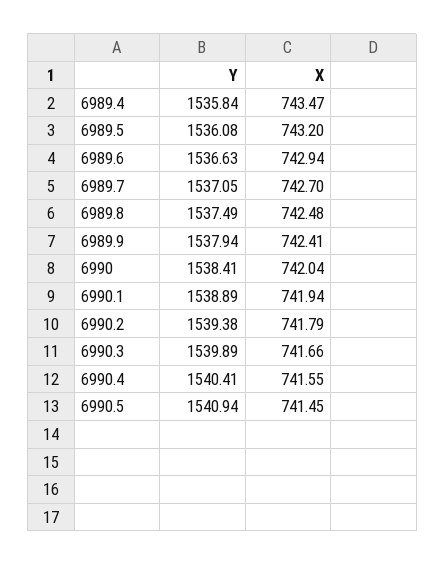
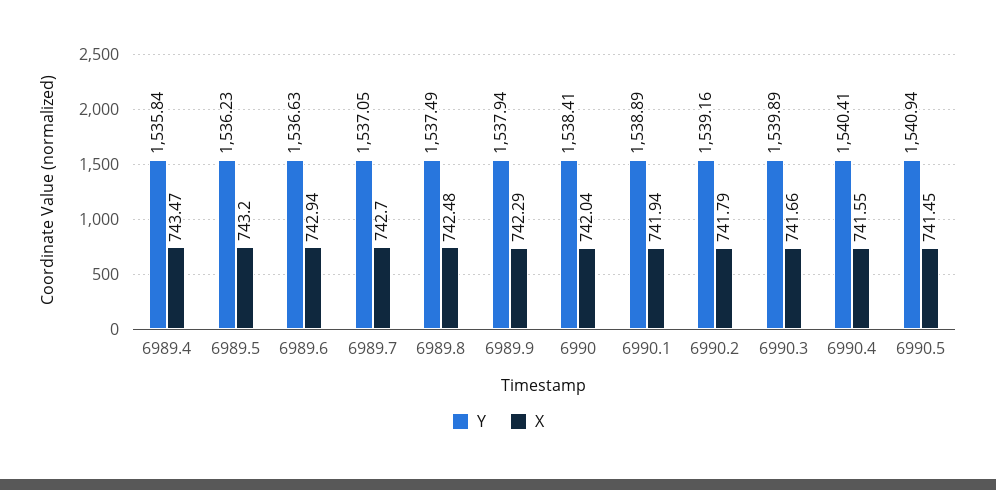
Y, 6989.5: 1536.08 -> 1536.23
X, 6989.9: 742.41 -> 742.29
Y, 6990.2: 1539.38 -> 1539.16

